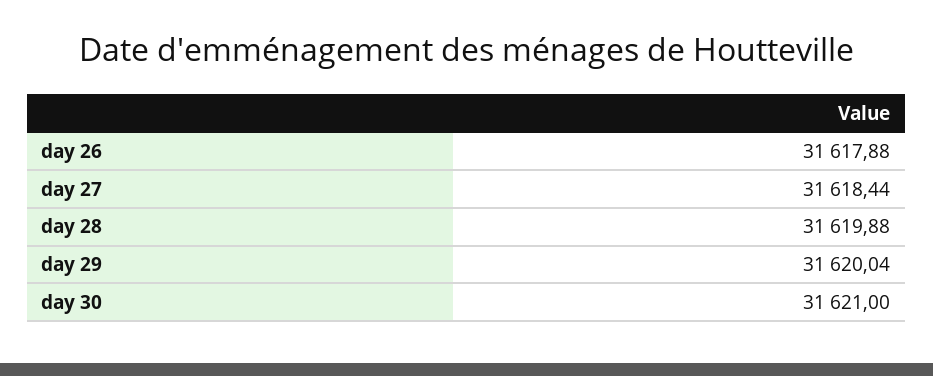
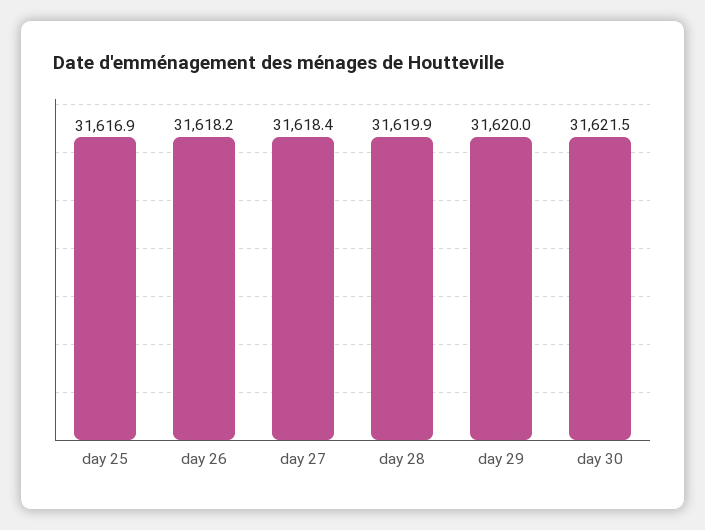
day 26: 31617.88 -> 31618.2
day 30: 31621 -> 31621.5
day 25: none -> 31616.9

